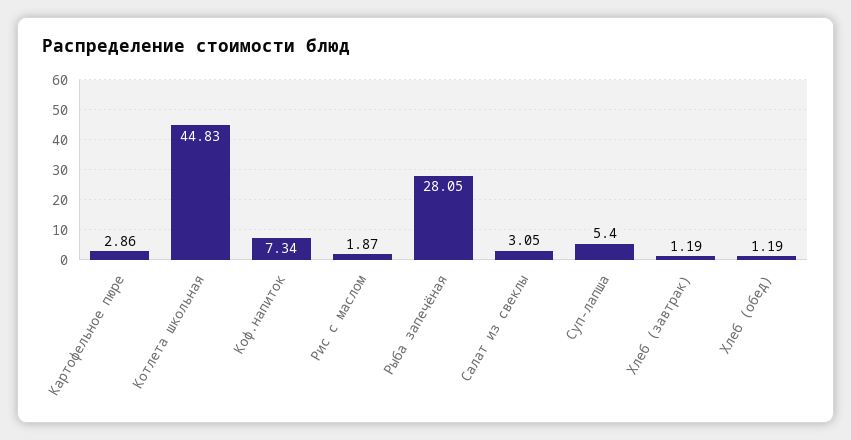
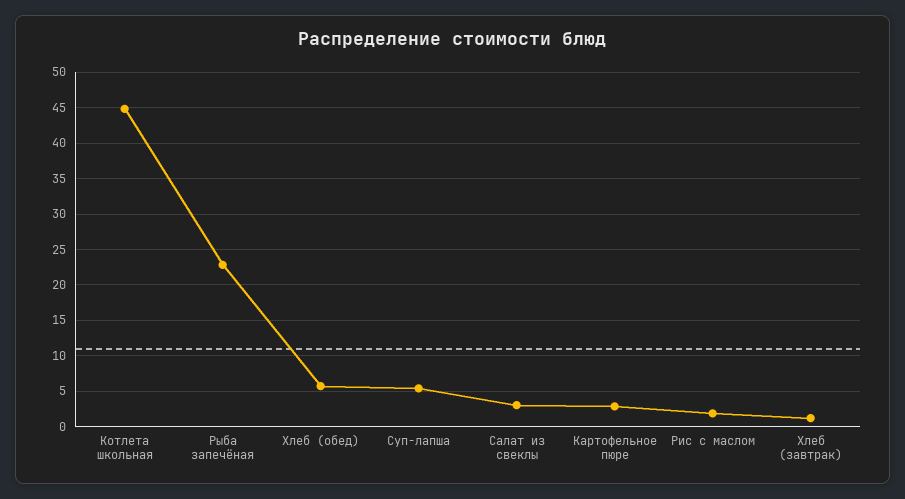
Коф.напиток: 7.34 -> none
Рыба запечёная: 28.05 -> 23
Хлеб (обед): 1.19 -> 6

